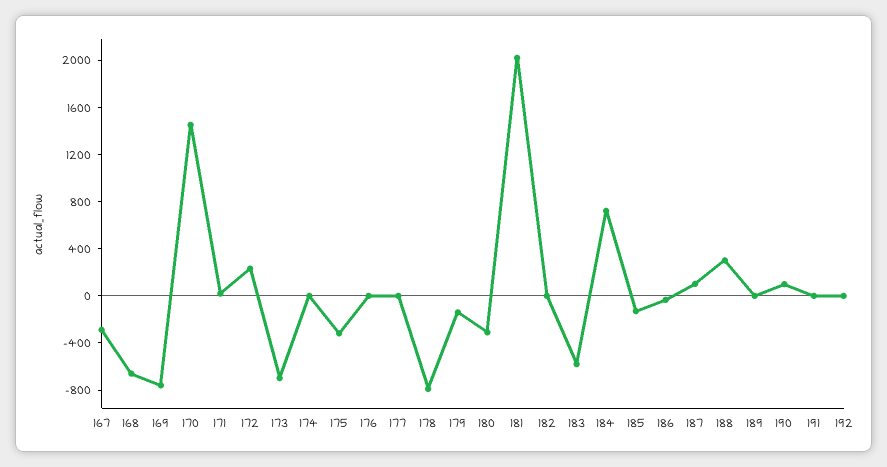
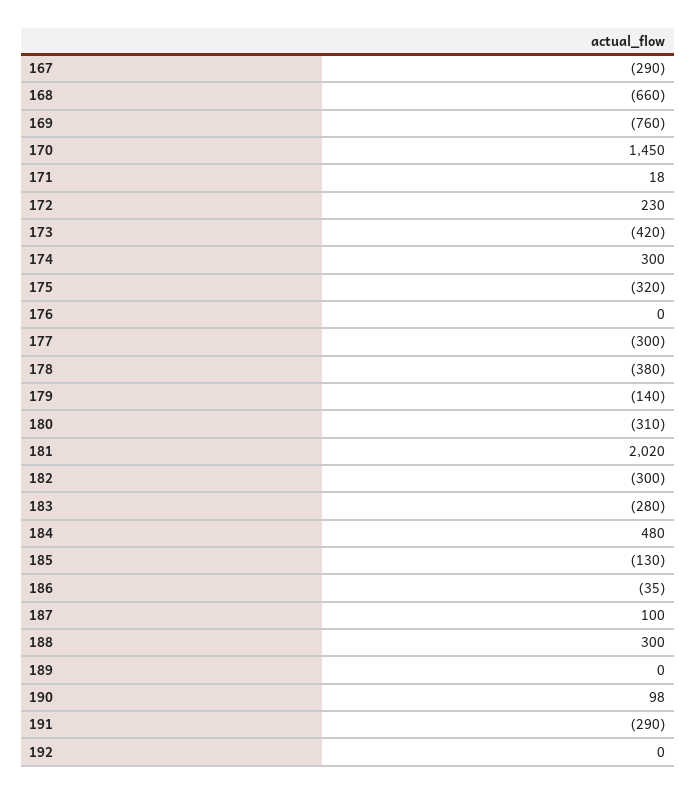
173: -700 -> -420
174: 0 -> 300
177: 0 -> -300
178: -800 -> -380
182: 0 -> -300
183: -600 -> -280
184: 700 -> 480
191: 0 -> -290

